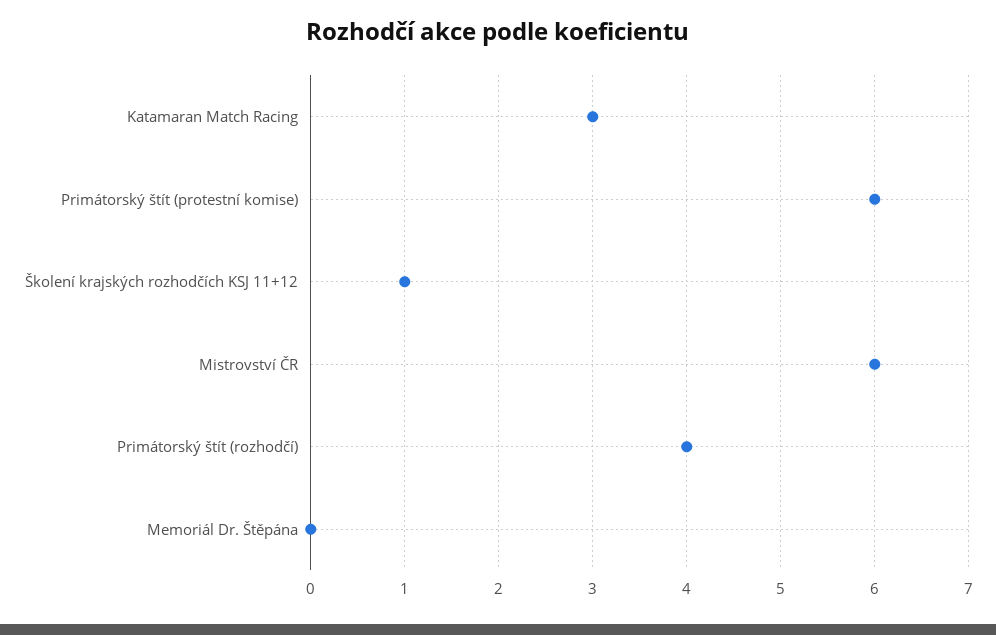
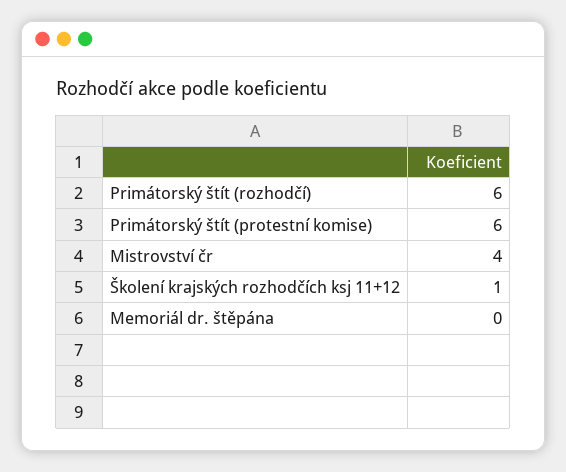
Katamaran Match Racing: 3 -> none
Mistrovství ČR: 6 -> 4
Primátorský štít (rozhodčí): 4 -> 6

